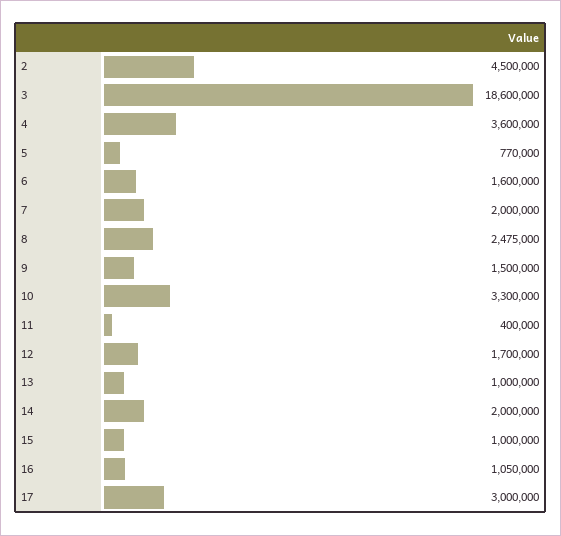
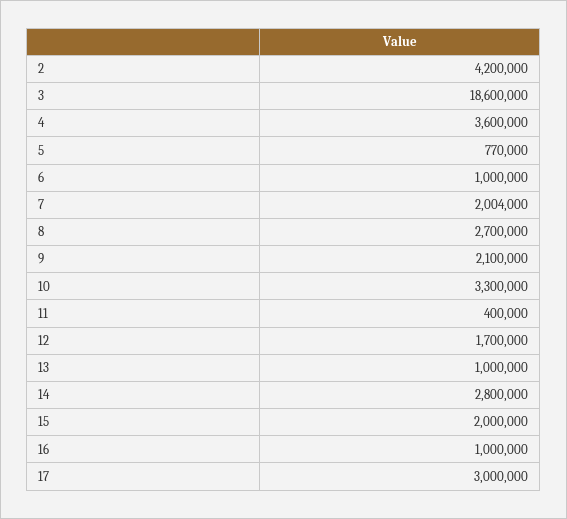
2: 4500000 -> 4200000
6: 1600000 -> 1000000
7: 2000000 -> 2004000
8: 2475000 -> 2700000
9: 1500000 -> 2100000
14: 2000000 -> 2800000
15: 1000000 -> 2000000
16: 1050000 -> 1000000

